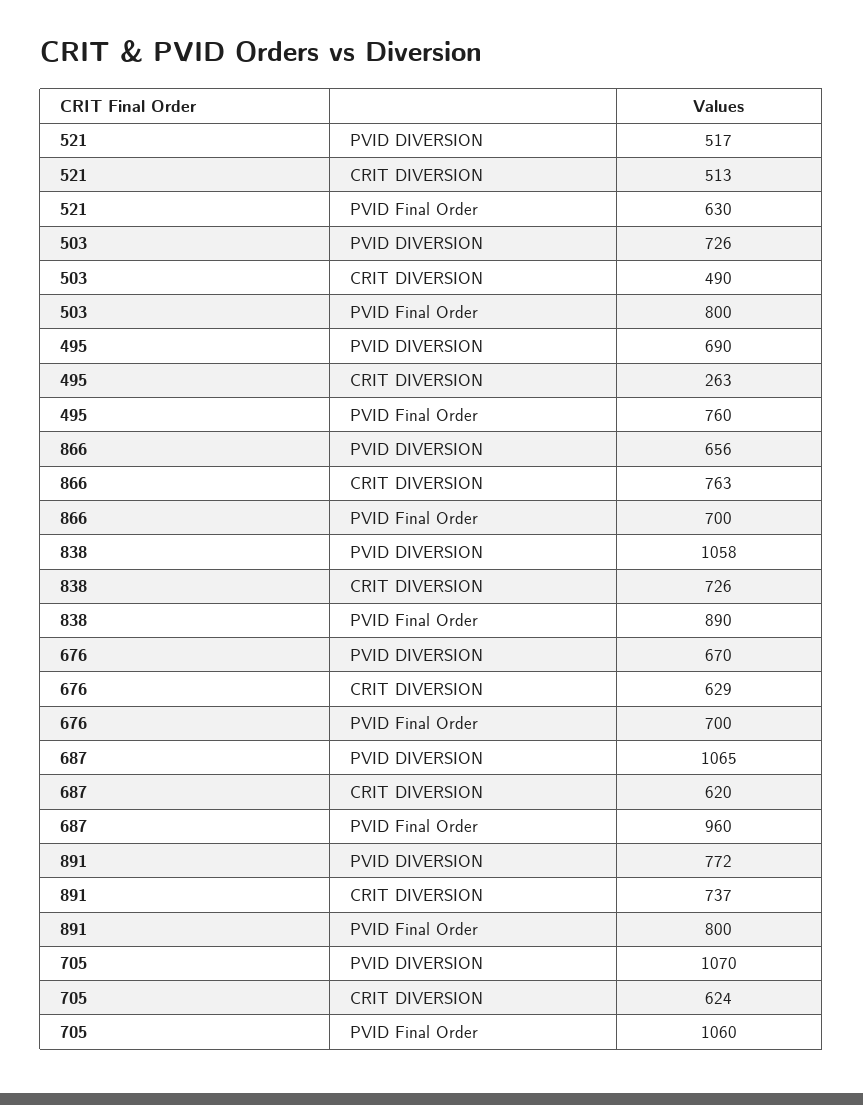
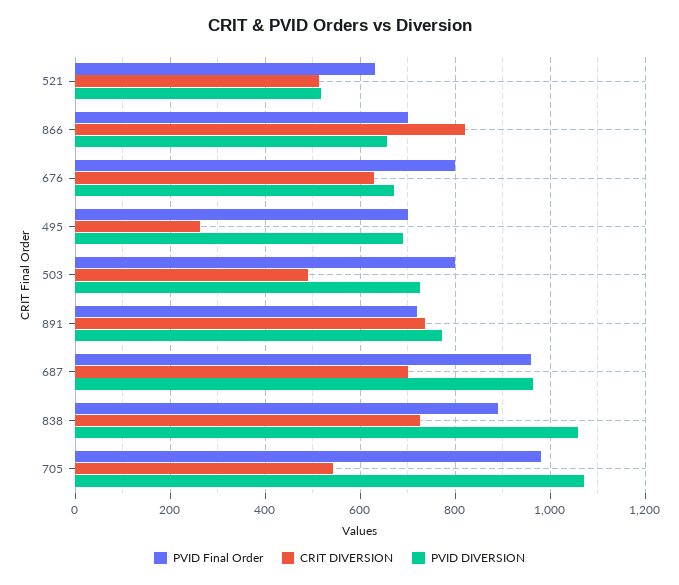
PVID Final Order, 495: 760 -> 700
CRIT DIVERSION, 866: 763 -> 820
PVID Final Order, 676: 700 -> 800
PVID DIVERSION, 687: 1065 -> 960
CRIT DIVERSION, 687: 620 -> 700
PVID Final Order, 891: 800 -> 720
CRIT DIVERSION, 705: 624 -> 540
PVID Final Order, 705: 1060 -> 980

